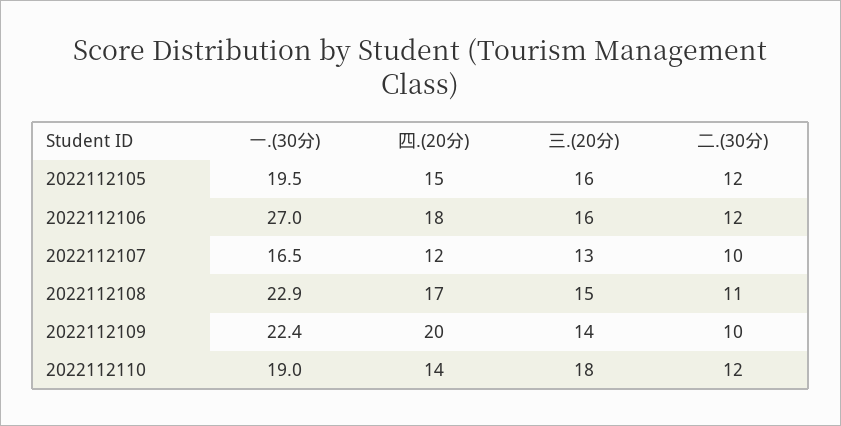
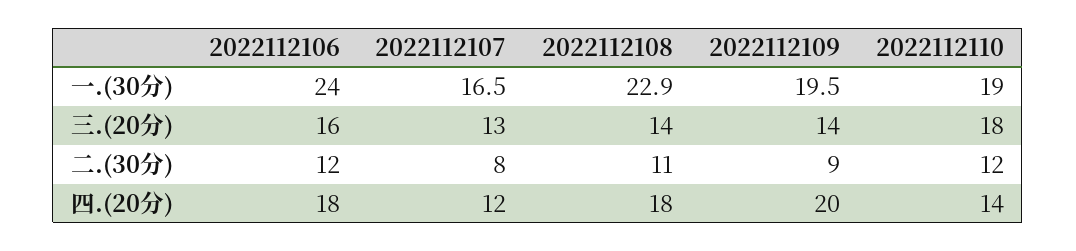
一.(30分), 2022112105: 19.5 -> none
四.(20分), 2022112105: 15 -> none
三.(20分), 2022112105: 16 -> none
二.(30分), 2022112105: 12 -> none
一.(30分), 2022112106: 27 -> 24
二.(30分), 2022112107: 10 -> 8
四.(20分), 2022112108: 17 -> 18
三.(20分), 2022112108: 15 -> 14
一.(30分), 2022112109: 22.4 -> 19.5
二.(30分), 2022112109: 10 -> 9

